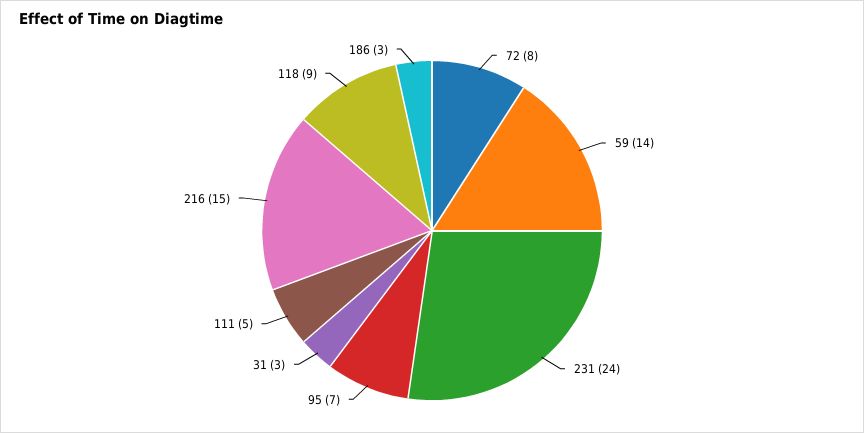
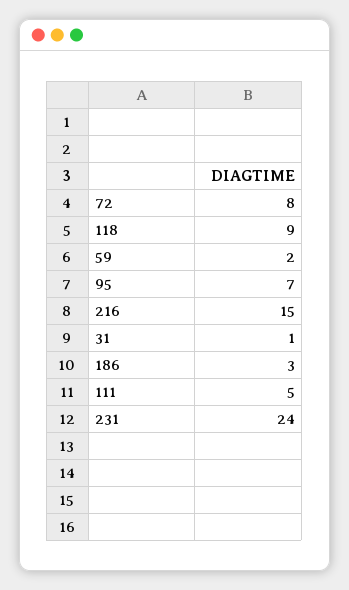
59: 14 -> 2
31: 3 -> 1

